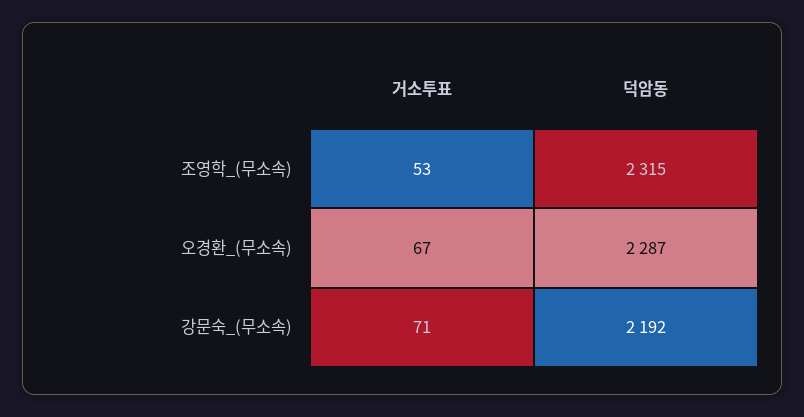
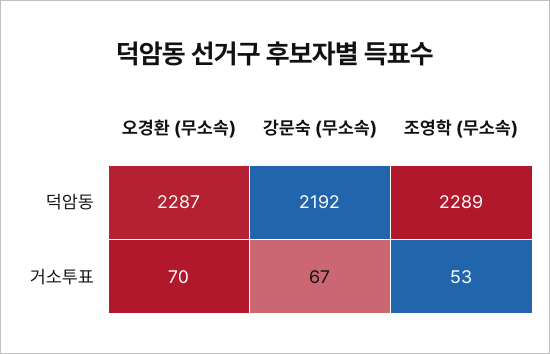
덕암동, 조영학_(무소속): 2315 -> 2289
거소투표, 오경환_(무소속): 67 -> 70
거소투표, 강문숙_(무소속): 71 -> 67

